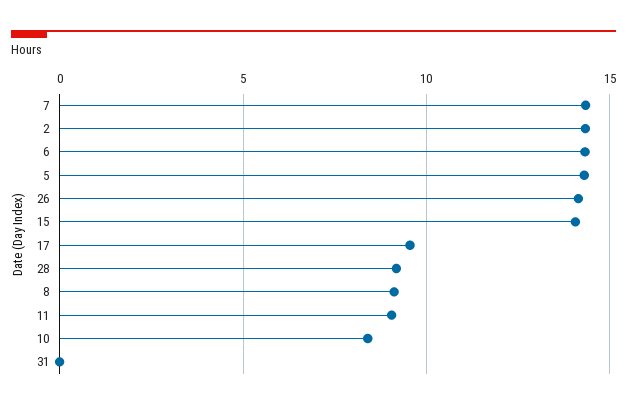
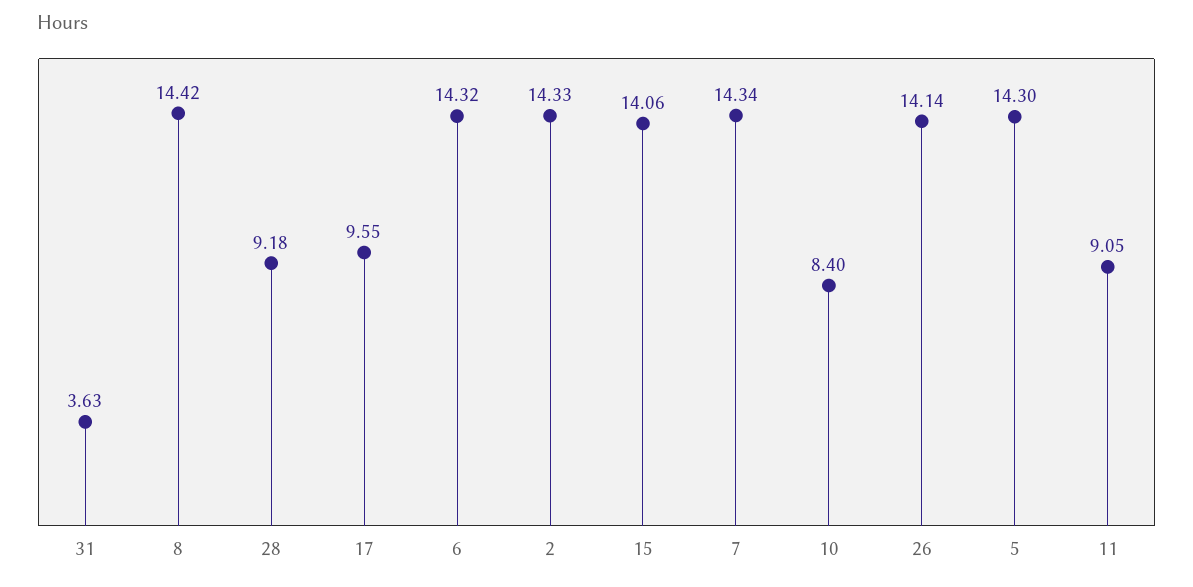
8: 9 -> 14.42
31: 0 -> 3.63

